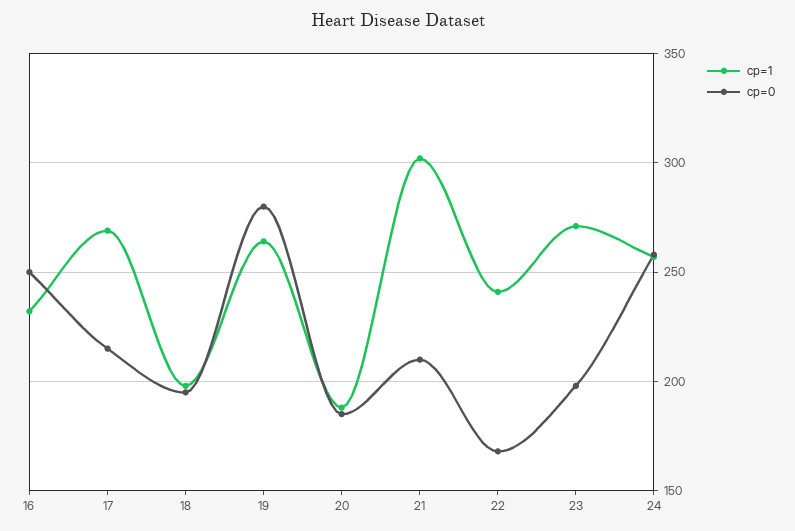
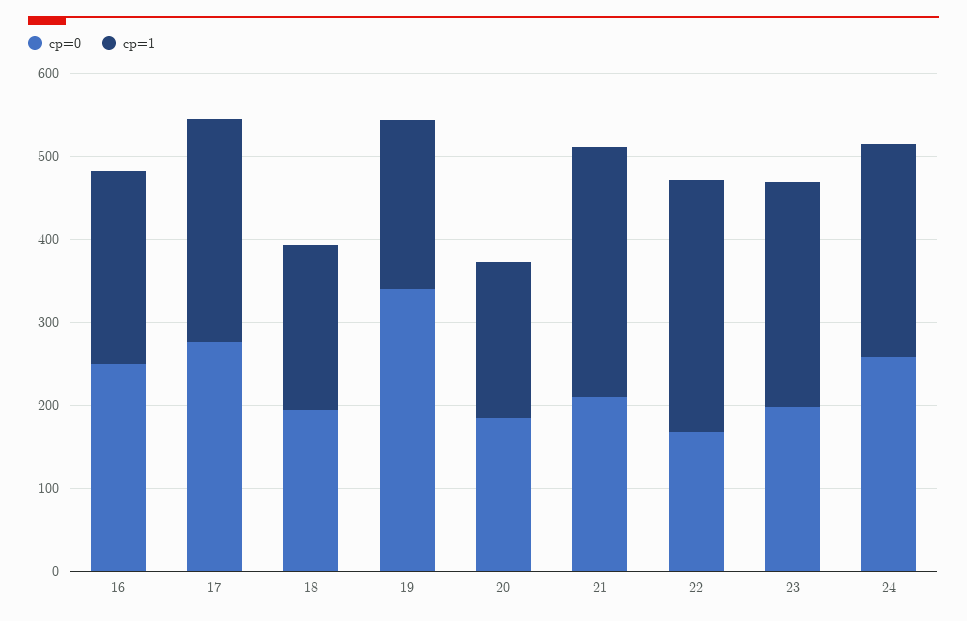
cp=0, 17: 215 -> 280
cp=1, 19: 265 -> 200
cp=0, 19: 280 -> 340
cp=1, 22: 240 -> 300

